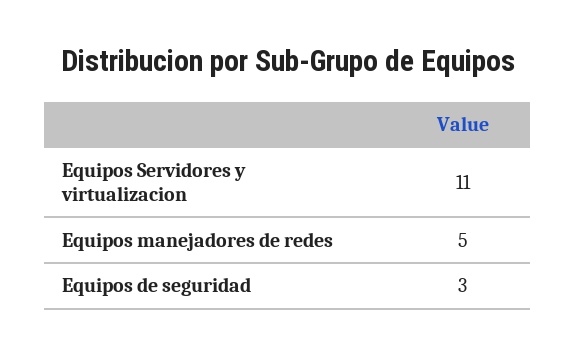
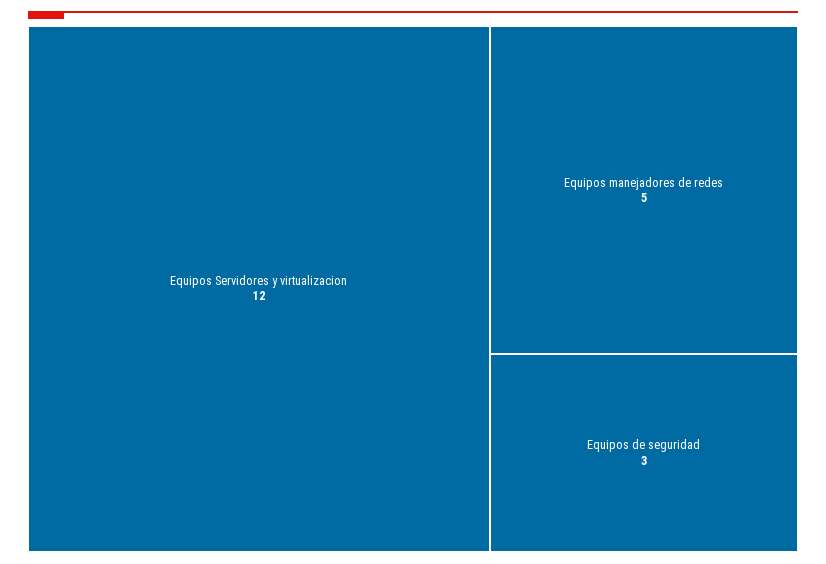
Equipos Servidores y virtualizacion: 11 -> 12

